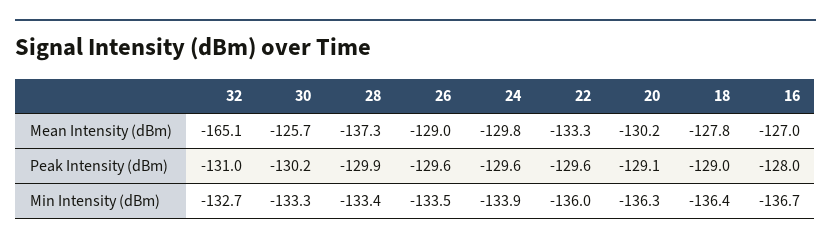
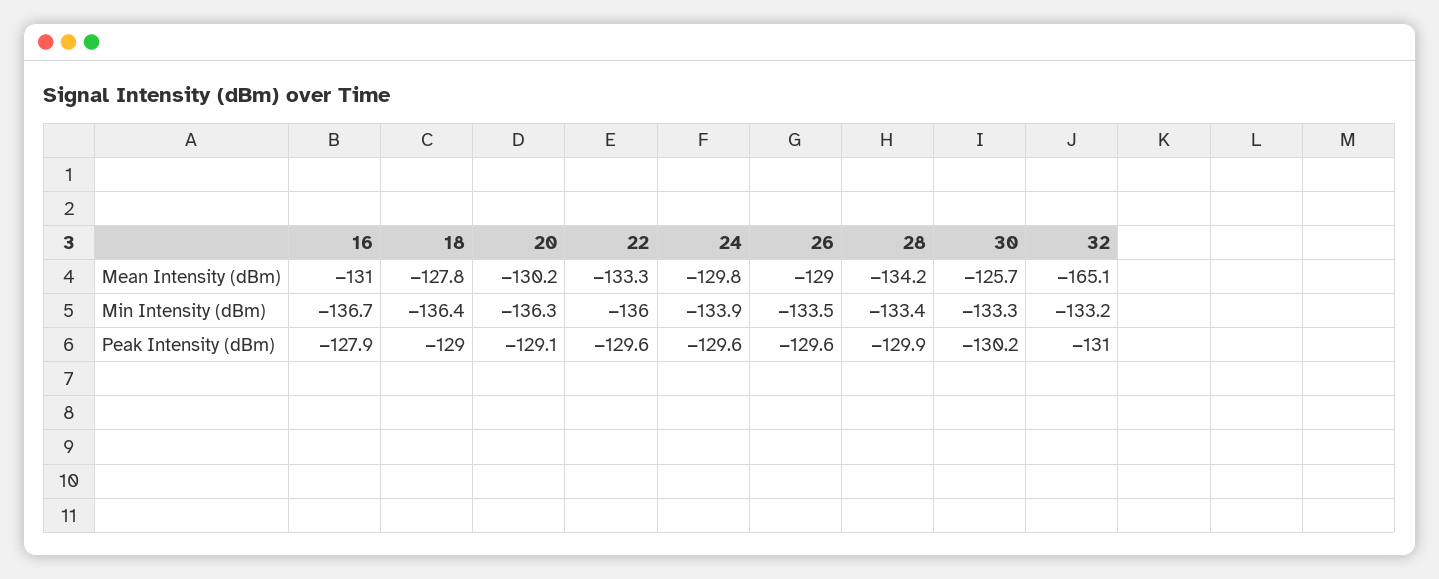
28, Mean Intensity (dBm): -137.3 -> -134.2
16, Mean Intensity (dBm): -127 -> -131
16, Peak Intensity (dBm): -128 -> -127.9
32, Min Intensity (dBm): -132.7 -> -133.2

